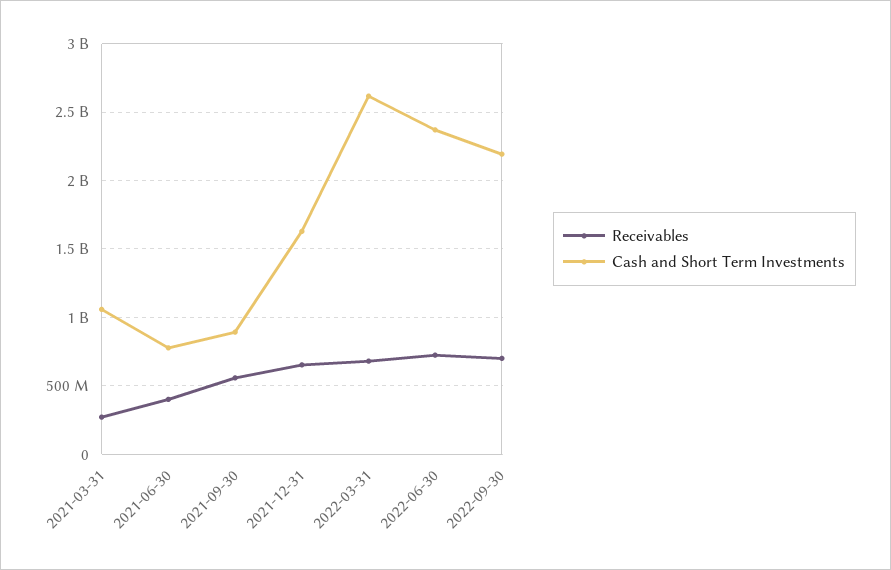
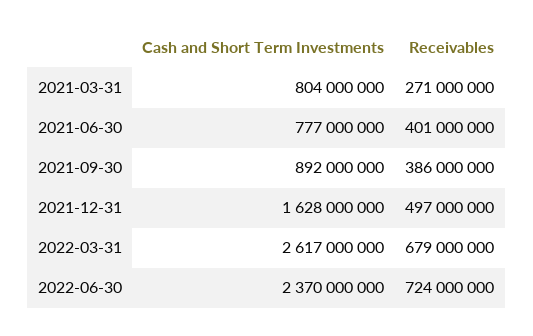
Cash and Short Term Investments, 2021-03-31: 1050000000 -> 804000000
Receivables, 2021-09-30: 550000000 -> 386000000
Receivables, 2021-12-31: 650000000 -> 497000000
Receivables, 2022-09-30: 700000000 -> none
Cash and Short Term Investments, 2022-09-30: 2200000000 -> none

